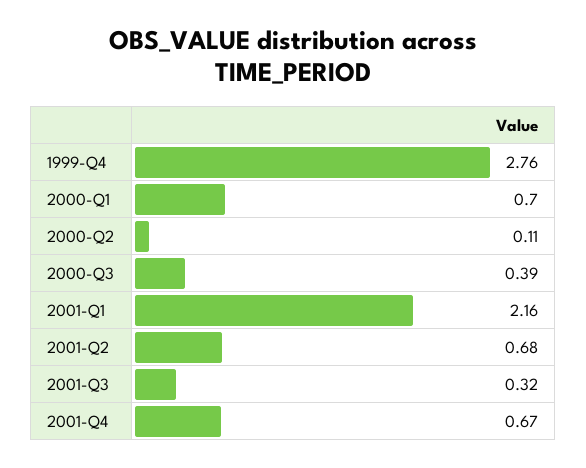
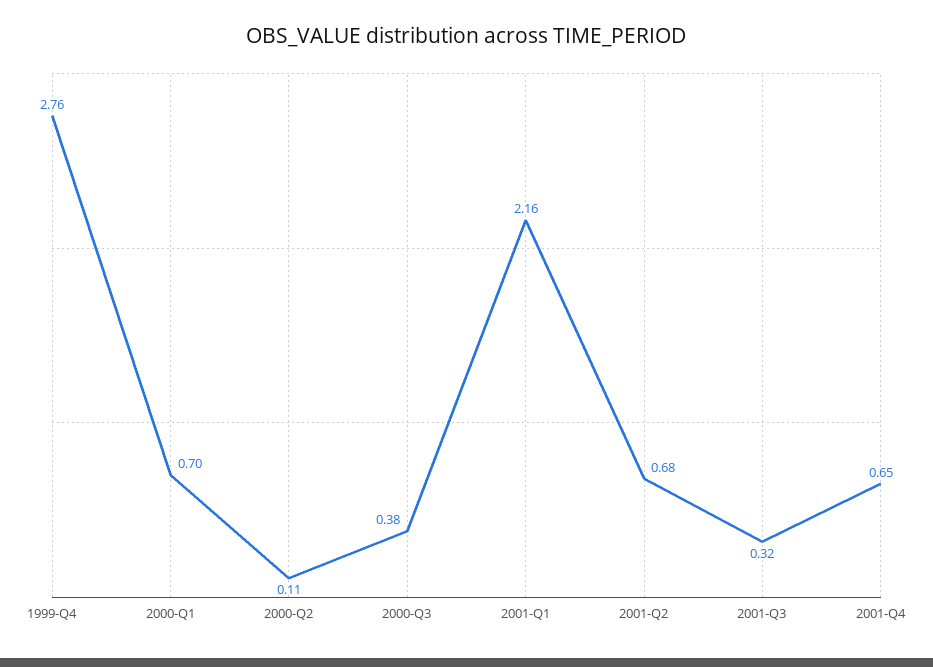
2000-Q3: 0.39 -> 0.38
2001-Q4: 0.67 -> 0.65

